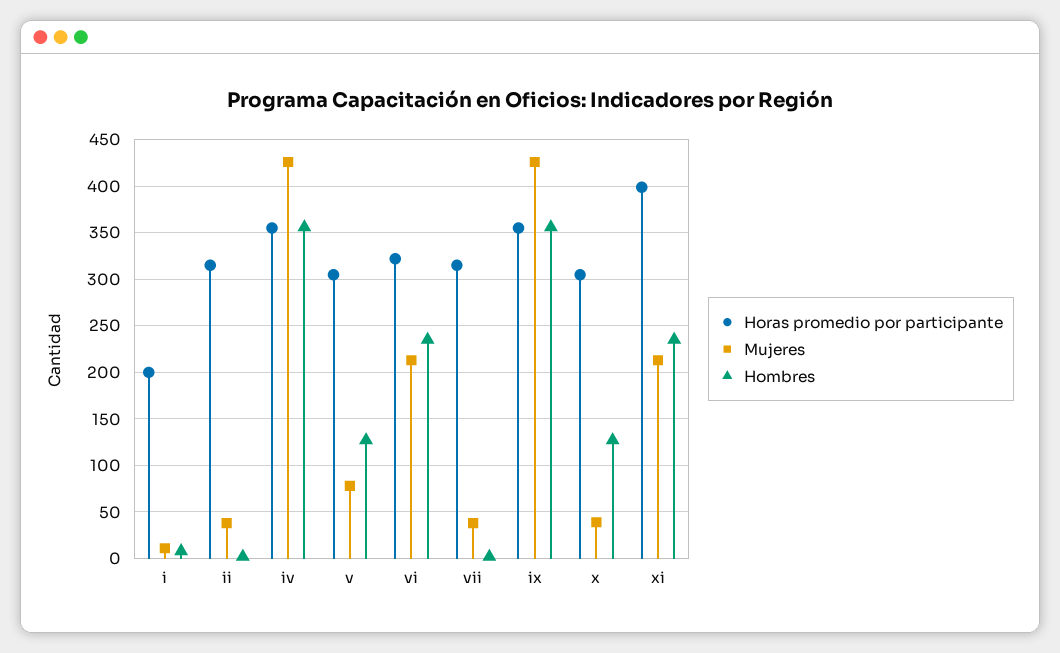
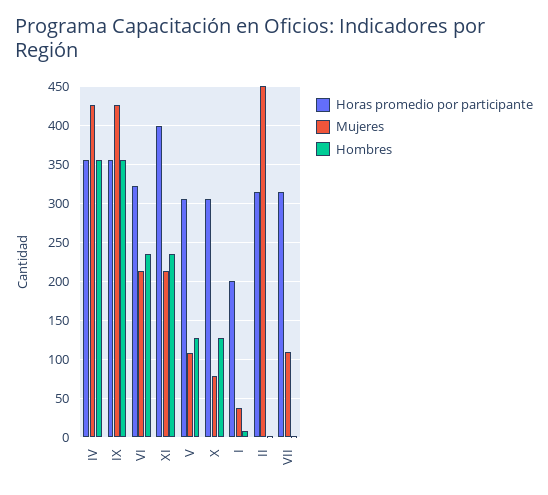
Mujeres, i: 10 -> 40
Mujeres, ii: 40 -> 450
Mujeres, v: 80 -> 110
Mujeres, vii: 40 -> 110
Mujeres, x: 40 -> 80

